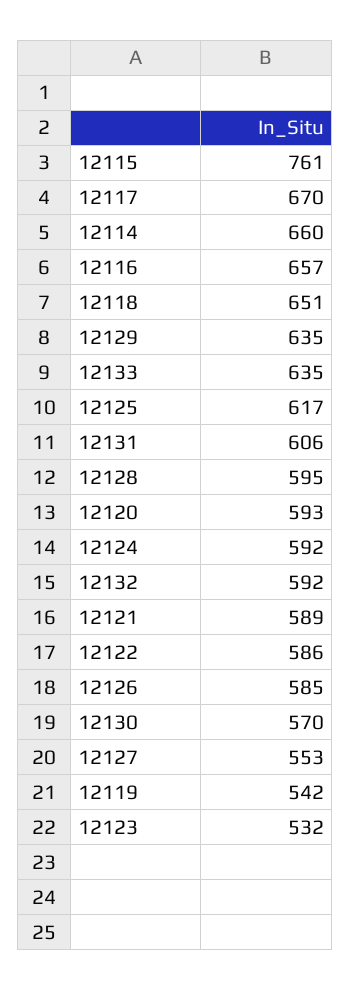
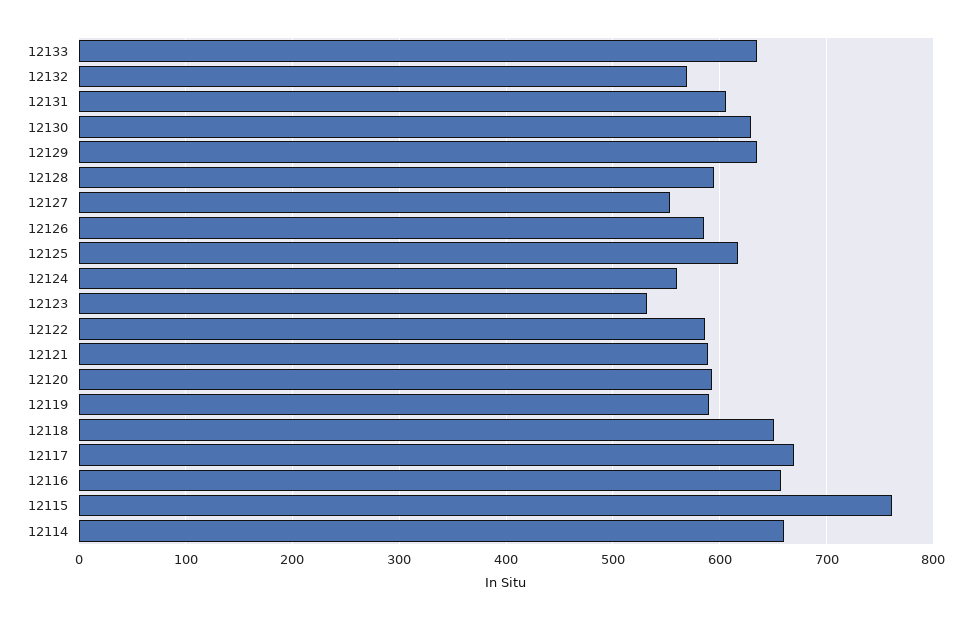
12124: 592 -> 560
12132: 592 -> 570
12130: 570 -> 630
12119: 542 -> 590

